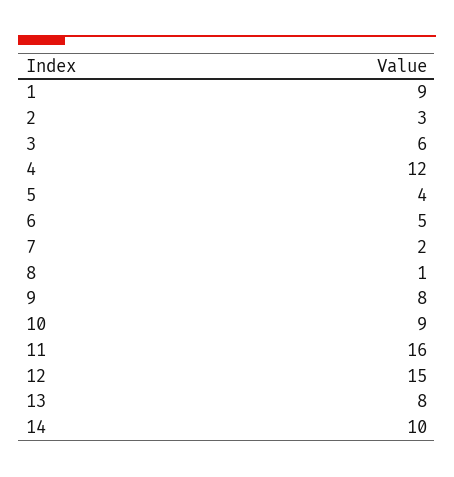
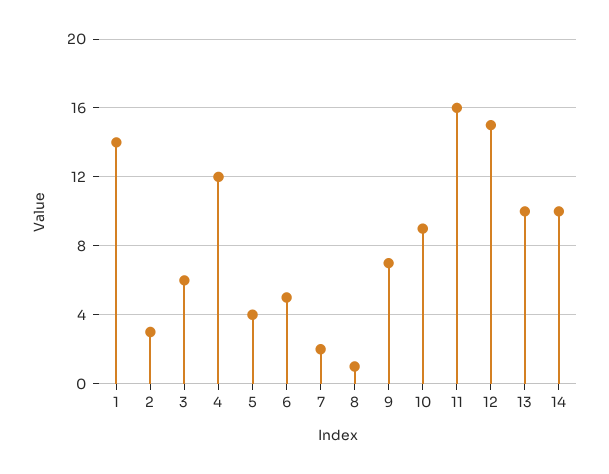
1: 9 -> 14
9: 8 -> 7
13: 8 -> 10

